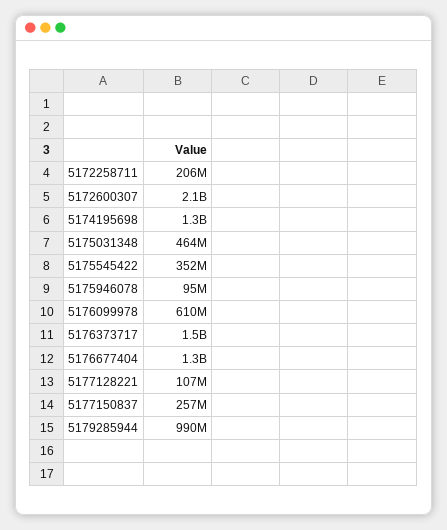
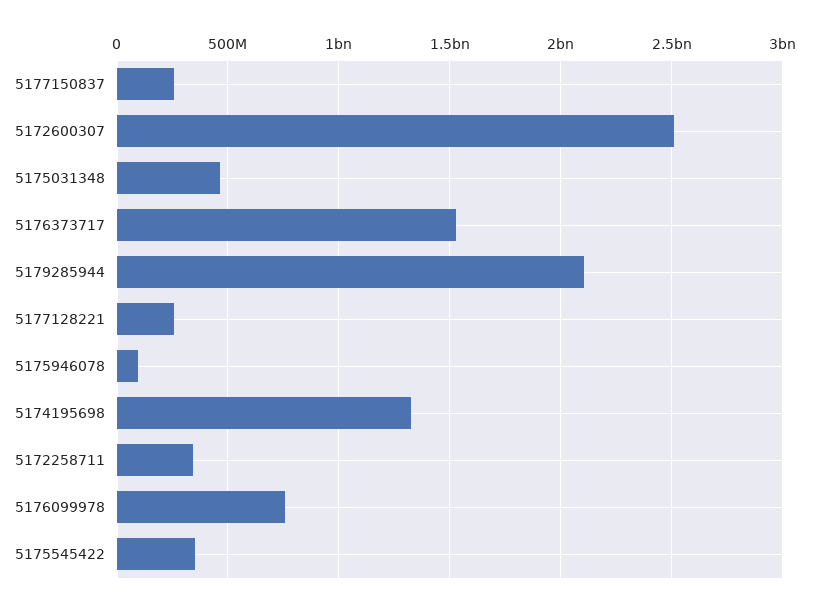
5172258711: 206000000 -> 350000000
5172600307: 2100000000 -> 2500000000
5176099978: 610000000 -> 750000000
5176677404: 1300000000 -> none
5177128221: 107000000 -> 250000000
5179285944: 990000000 -> 2100000000

